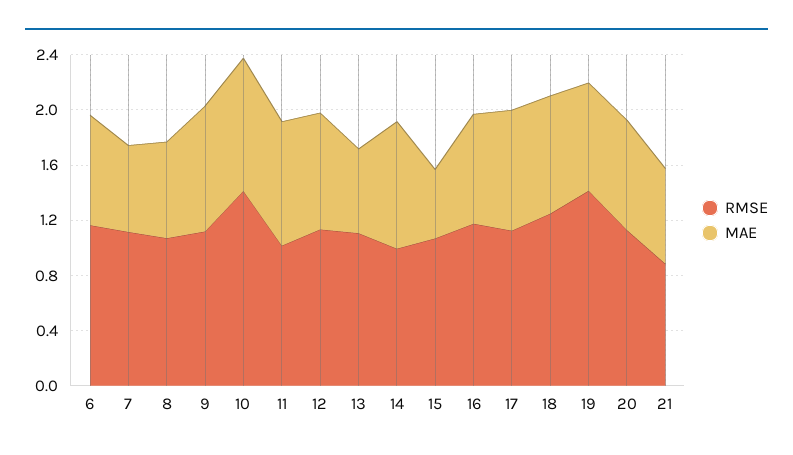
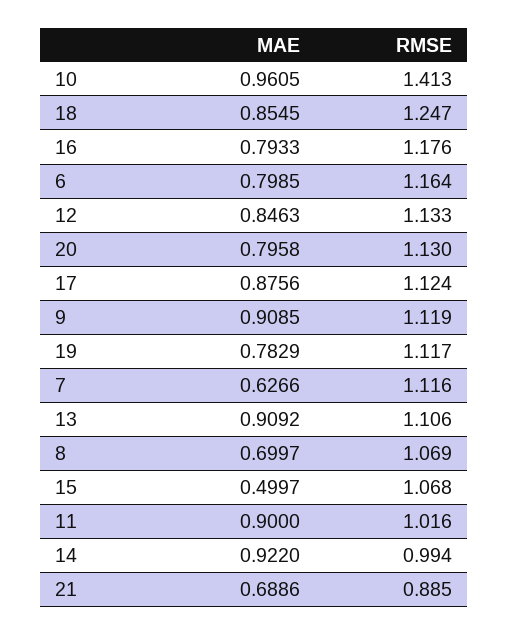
MAE, 13: 0.6 -> 0.9092
RMSE, 19: 1.4 -> 1.117

